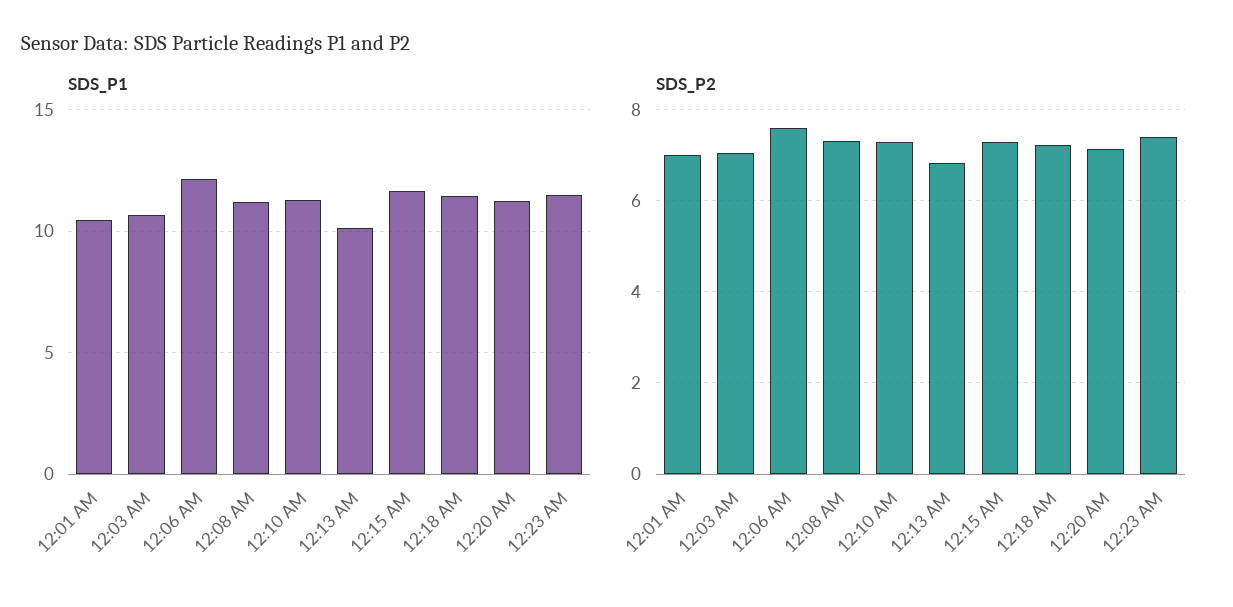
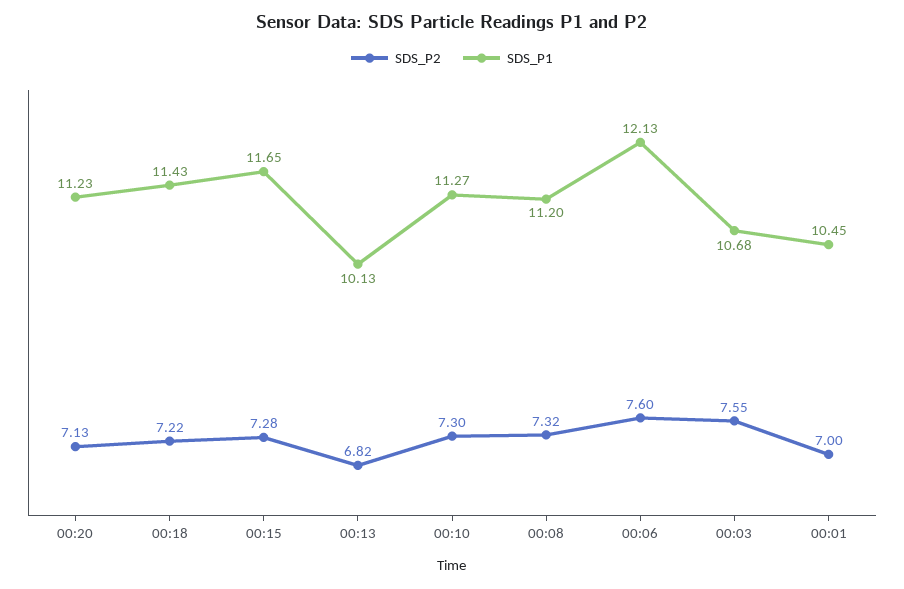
SDS_P1, 12:23 AM: 11.5 -> none
SDS_P2, 12:03 AM: 7 -> 7.55
SDS_P2, 12:23 AM: 7.4 -> none

